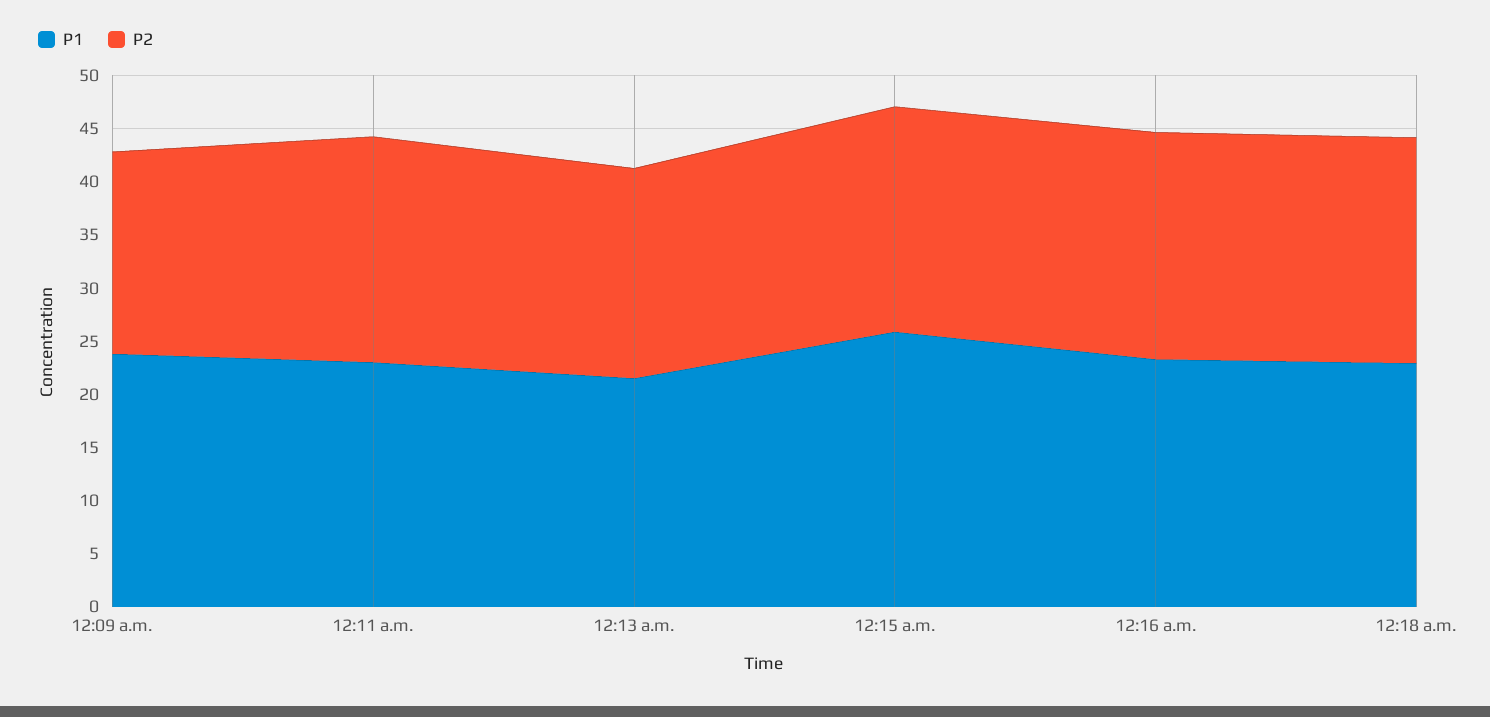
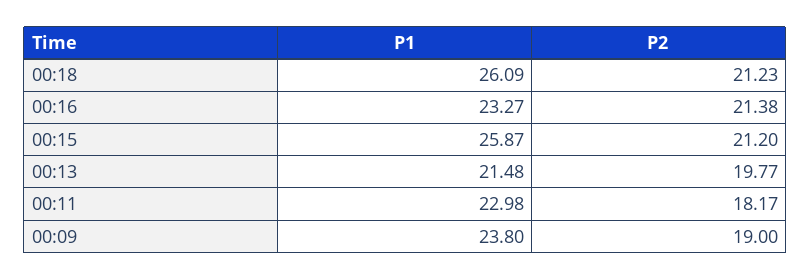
P2, 12:11 a.m.: 21 -> 18.17
P1, 12:18 a.m.: 23 -> 26.09

